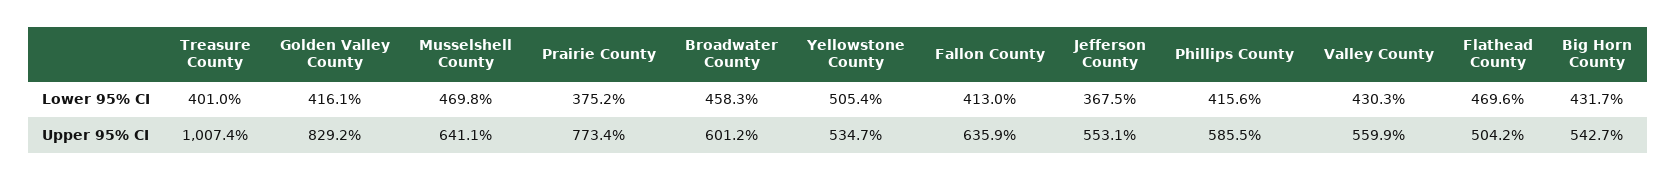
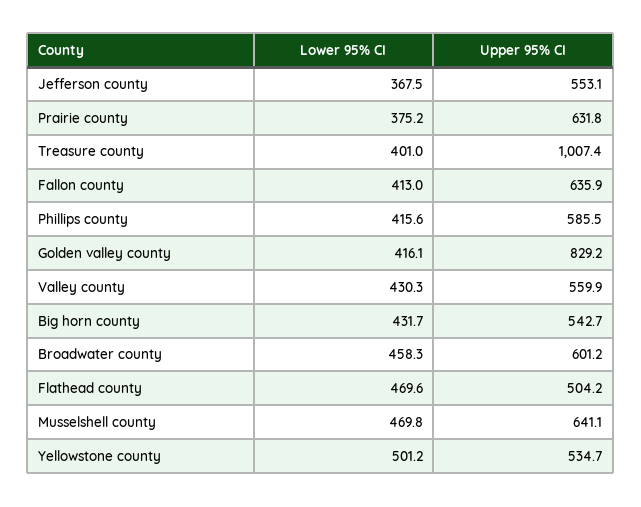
Yellowstone County, Lower 95% CI: 505.4 -> 501.2
Prairie County, Upper 95% CI: 773.4 -> 631.8

